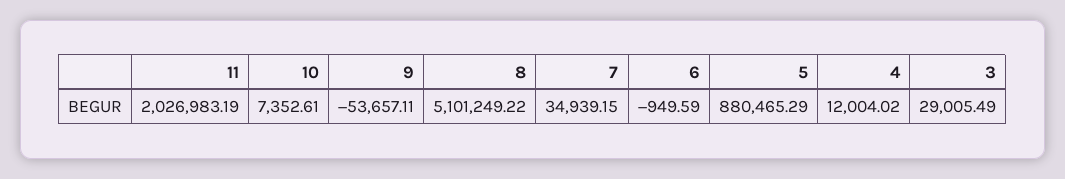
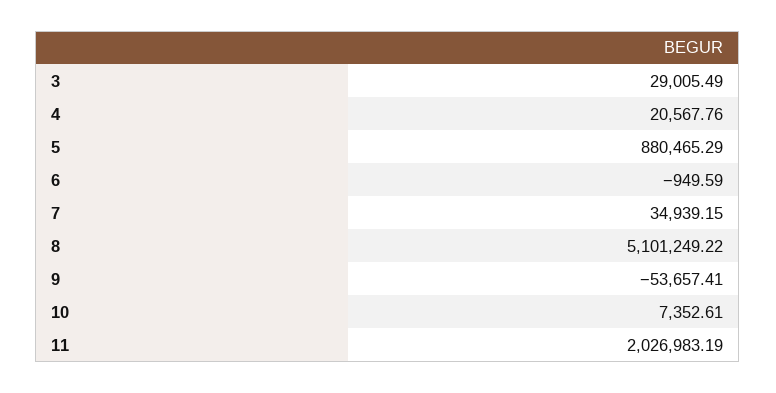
9: -53657.11 -> -53657.41
4: 12004.02 -> 20567.76

